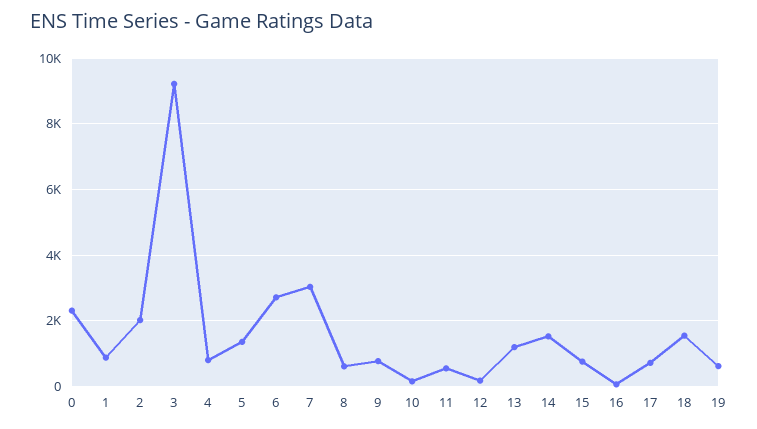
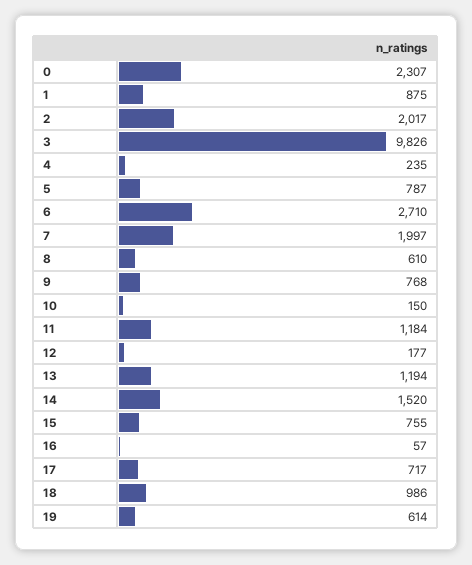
3: 9200 -> 9826
4: 800 -> 235
5: 1400 -> 787
7: 3000 -> 1997
11: 600 -> 1184
18: 1600 -> 986

